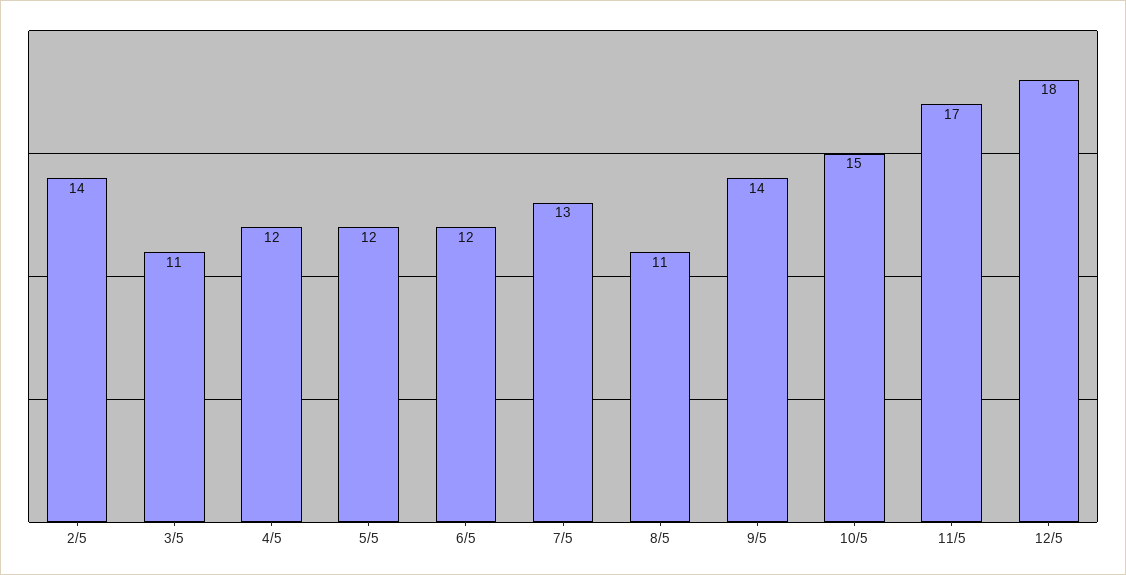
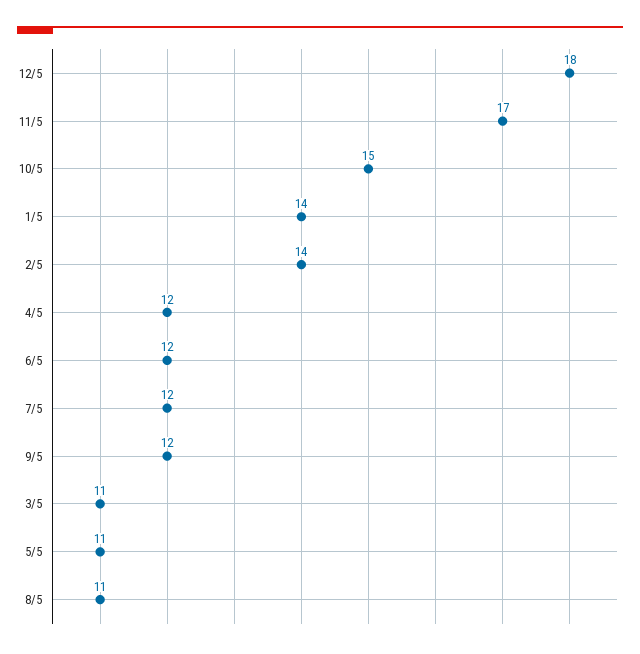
5/5: 12 -> 11
7/5: 13 -> 12
9/5: 14 -> 12
1/5: none -> 14

